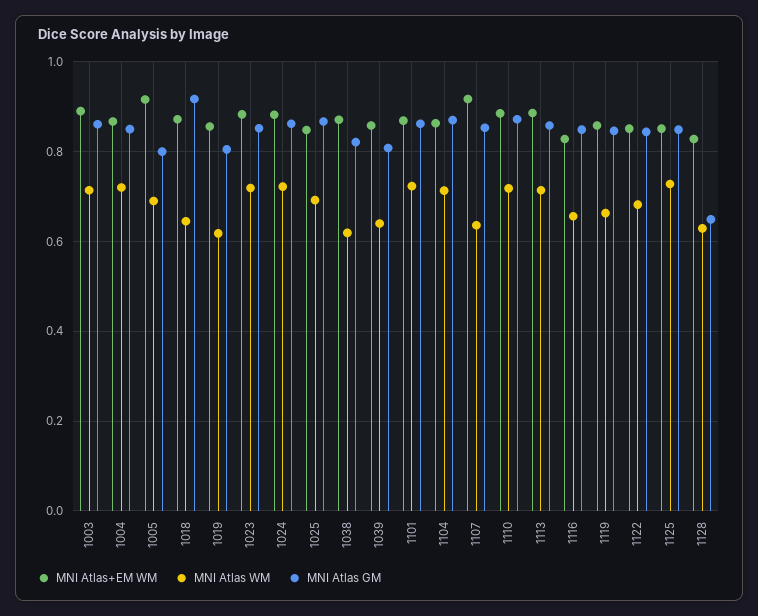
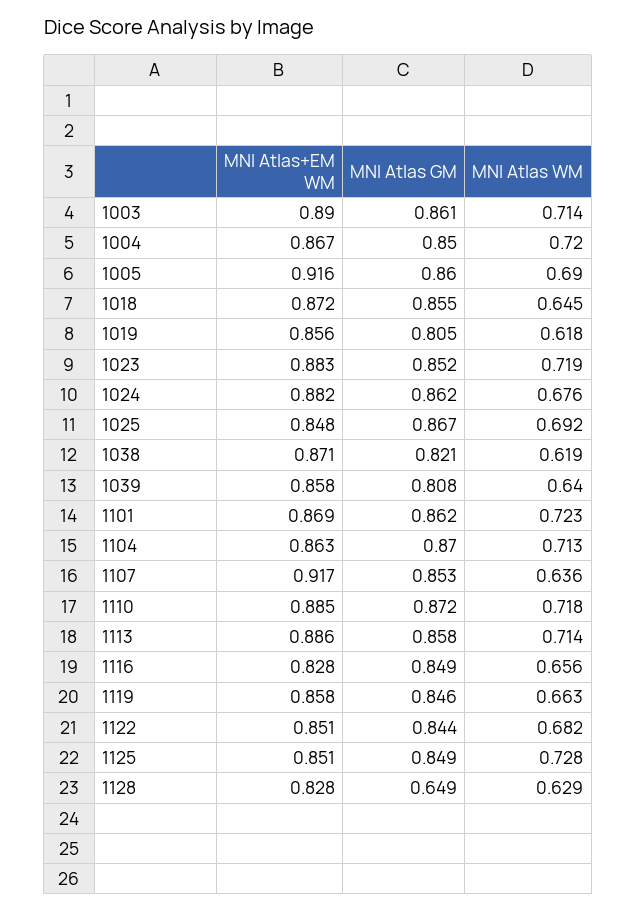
MNI Atlas GM, 1005: 0.8 -> 0.86
MNI Atlas GM, 1018: 0.92 -> 0.855
MNI Atlas WM, 1024: 0.72 -> 0.676

